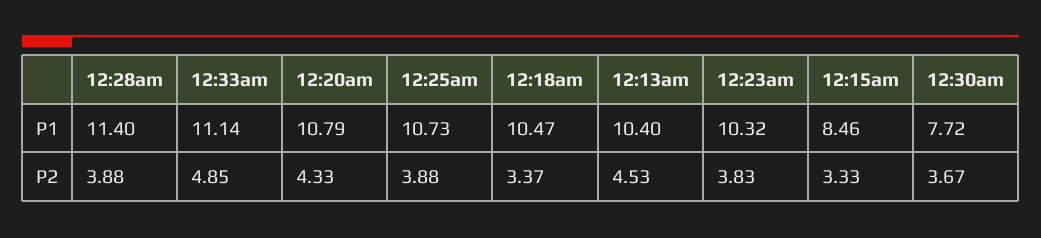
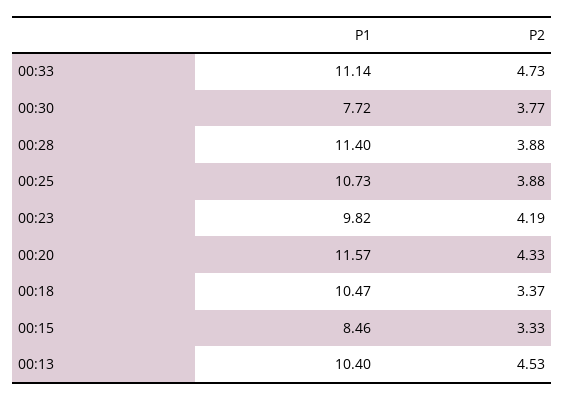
12:20am, P1: 10.79 -> 11.57
12:23am, P1: 10.32 -> 9.82
12:33am, P2: 4.85 -> 4.73
12:23am, P2: 3.83 -> 4.19
12:30am, P2: 3.67 -> 3.77

